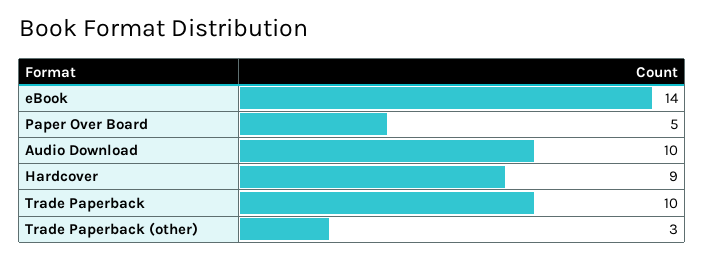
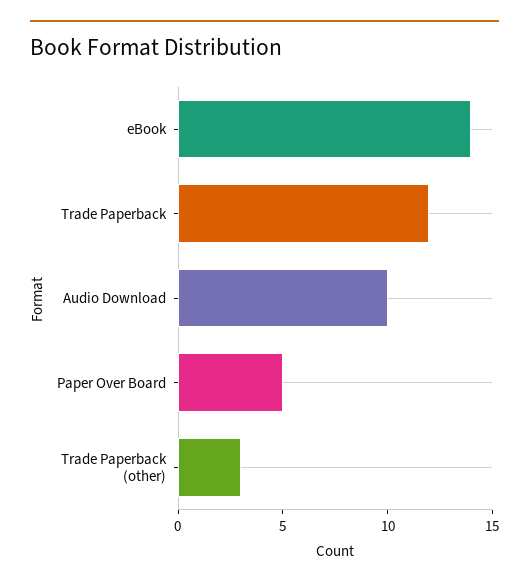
Hardcover: 9 -> none
Trade Paperback: 10 -> 12

